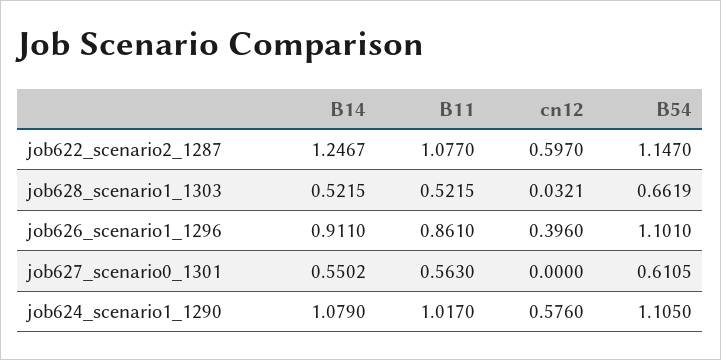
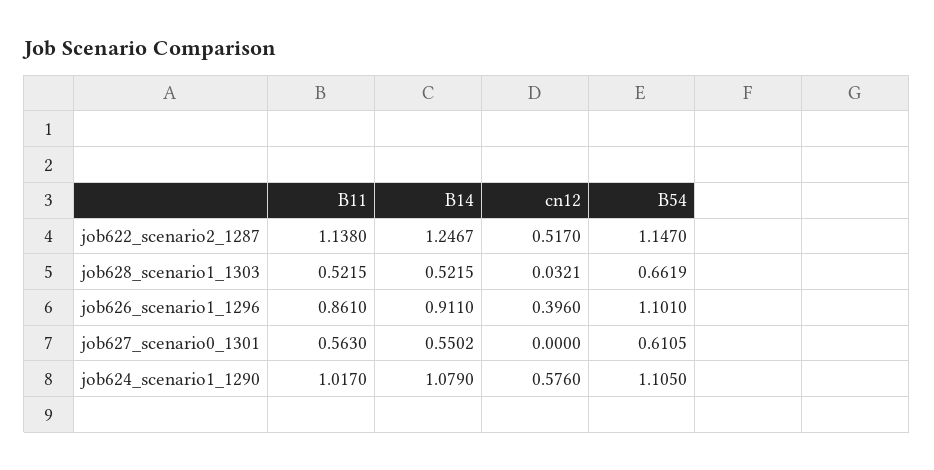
B11, job622_scenario2_1287: 1.077 -> 1.138
cn12, job622_scenario2_1287: 0.597 -> 0.517

